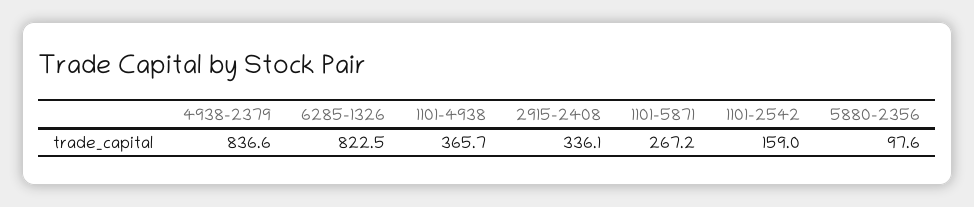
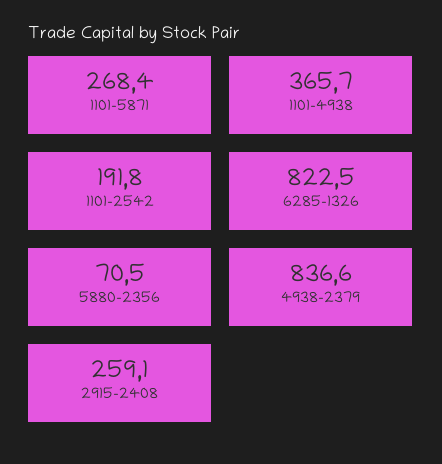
2915-2408: 336.1 -> 259.1
1101-5871: 267.2 -> 268.4
1101-2542: 159 -> 191.8
5880-2356: 97.6 -> 70.5

